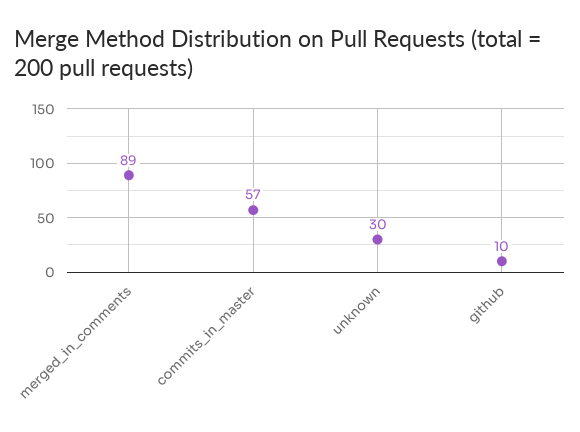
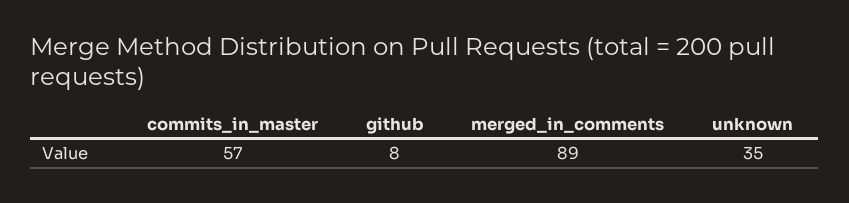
unknown: 30 -> 35
github: 10 -> 8

